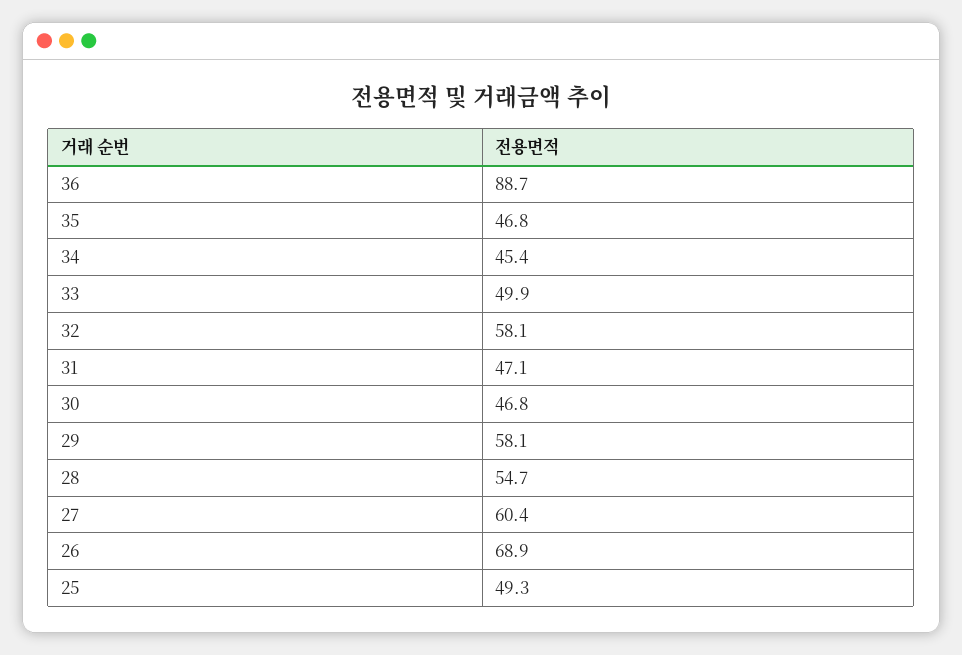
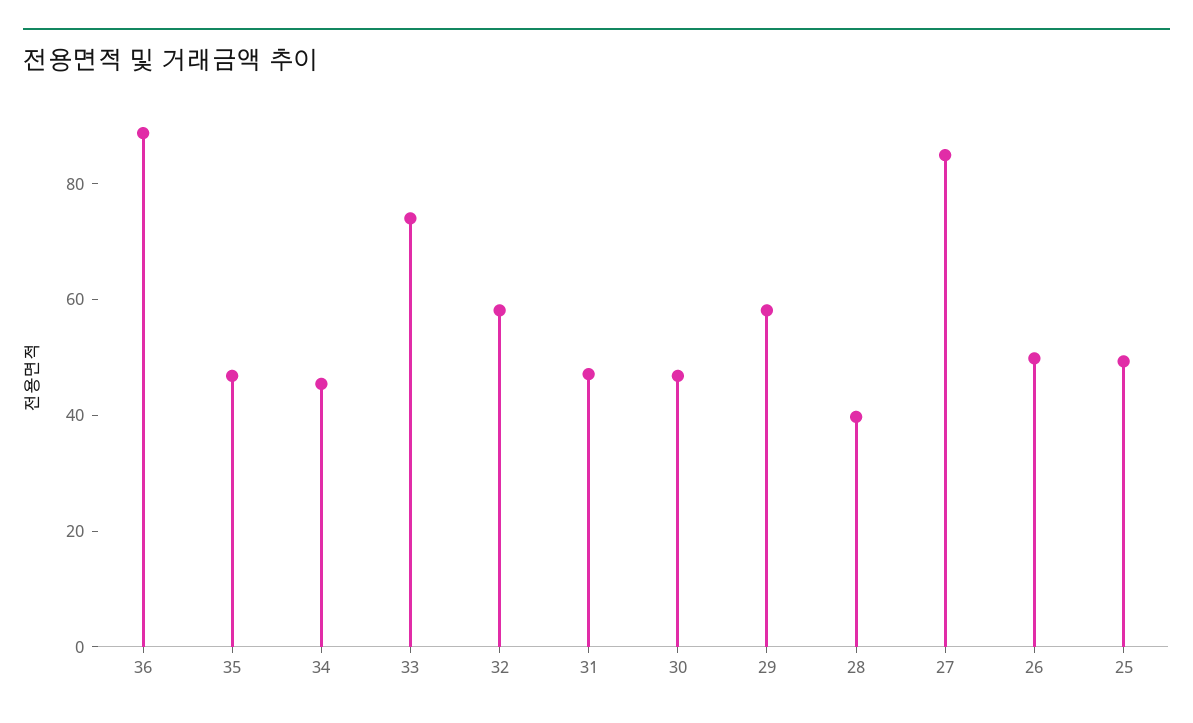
33: 49.9 -> 75
28: 54.7 -> 40
27: 60.4 -> 85
26: 68.9 -> 50

